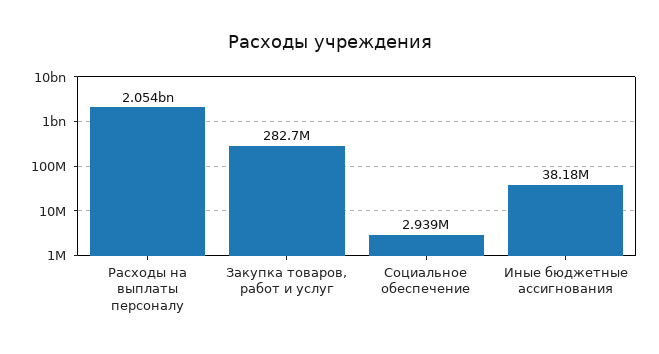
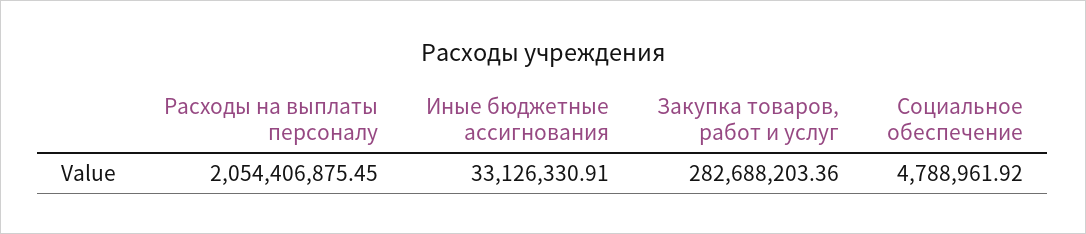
Социальное обеспечение: 2939000 -> 4788961.92
Иные бюджетные ассигнования: 38180000 -> 33126330.91

